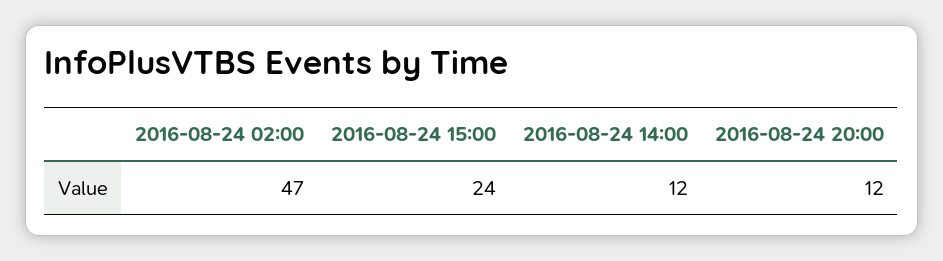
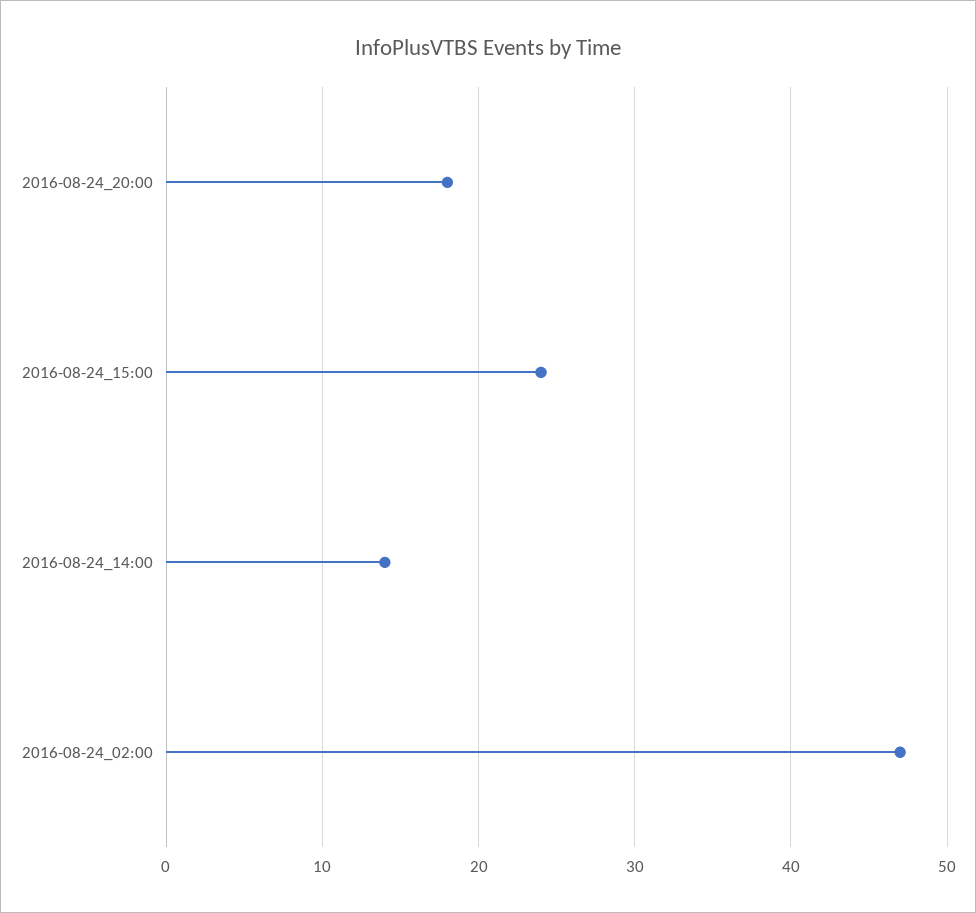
2016-08-24 14:00: 12 -> 14
2016-08-24 20:00: 12 -> 18

